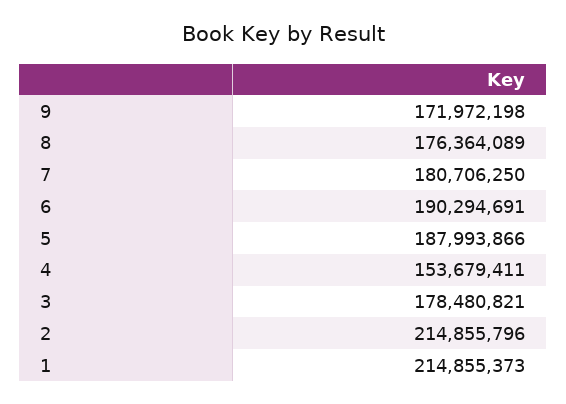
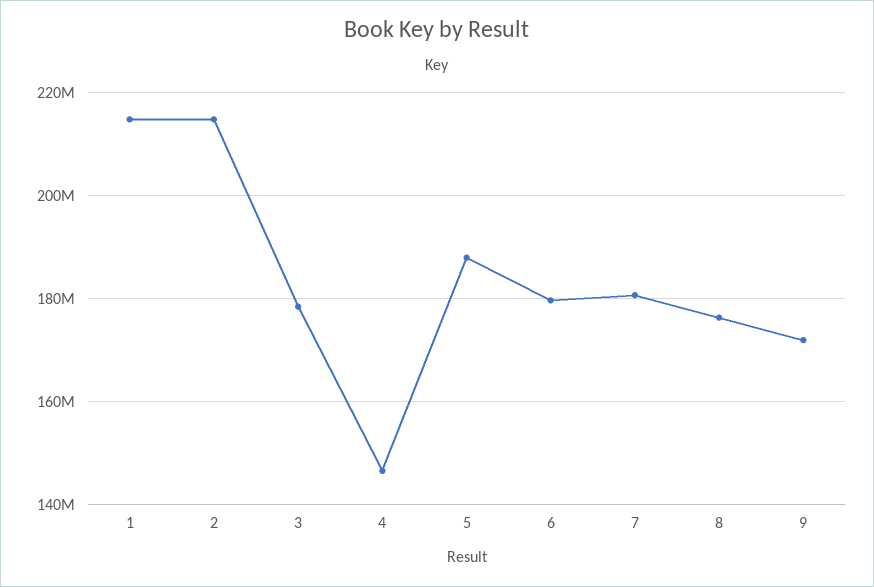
6: 190294691 -> 180000000
4: 153679411 -> 146000000

